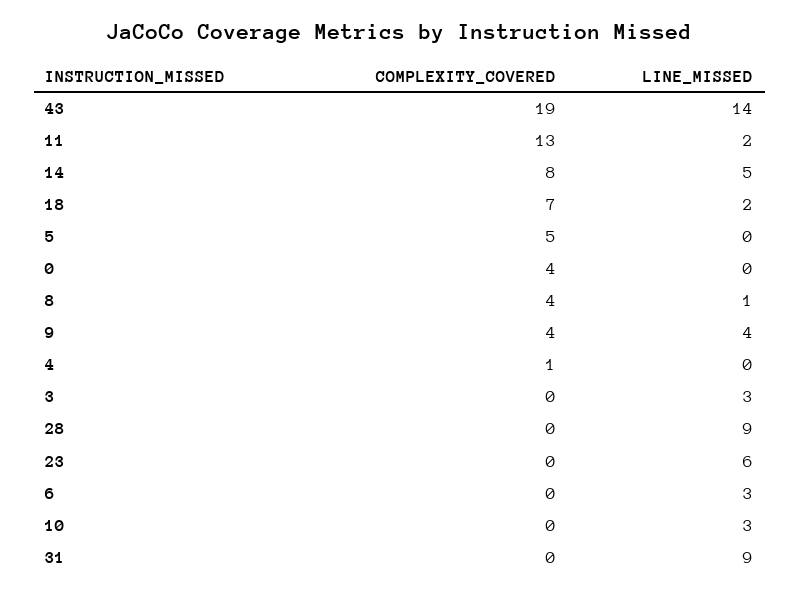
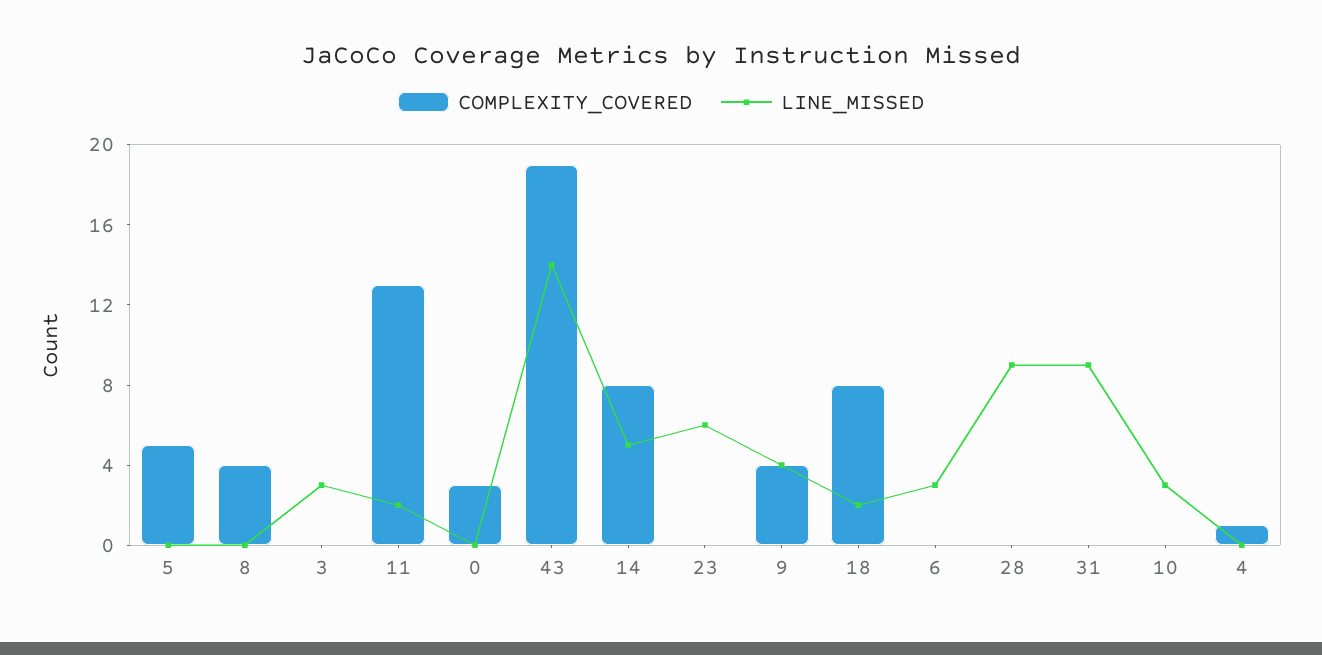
COMPLEXITY_COVERED, 18: 7 -> 8
COMPLEXITY_COVERED, 0: 4 -> 3
LINE_MISSED, 8: 1 -> 0

